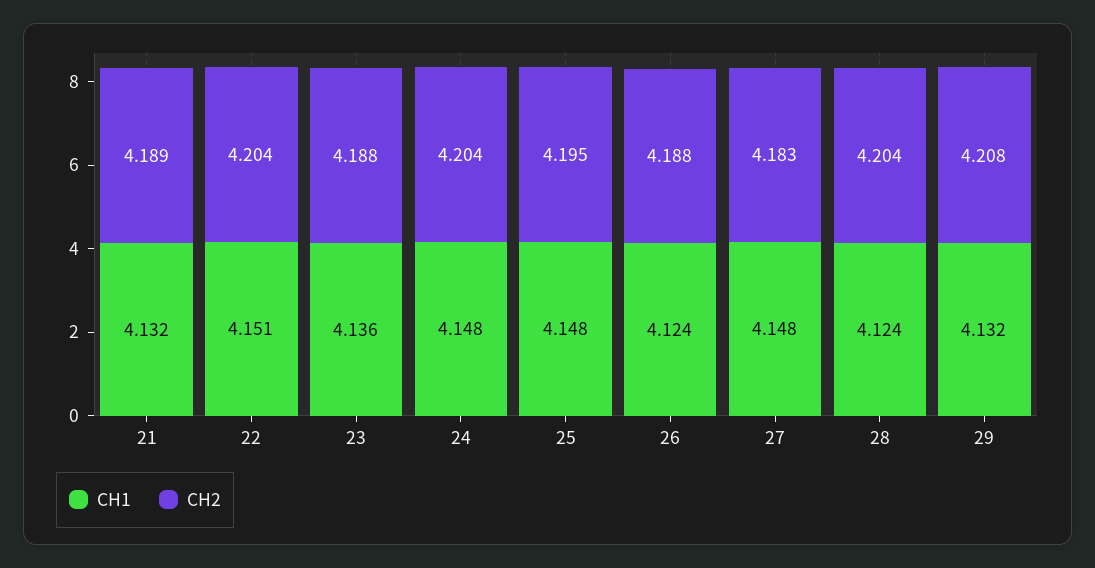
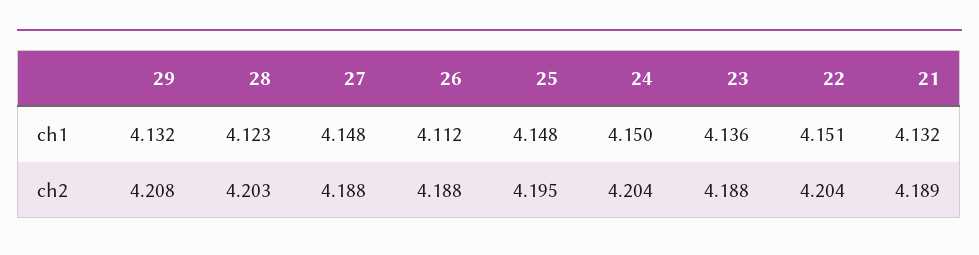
CH1, 24: 4.148 -> 4.15
CH1, 26: 4.124 -> 4.112
CH2, 27: 4.183 -> 4.188
CH1, 28: 4.124 -> 4.123
CH2, 28: 4.204 -> 4.203

